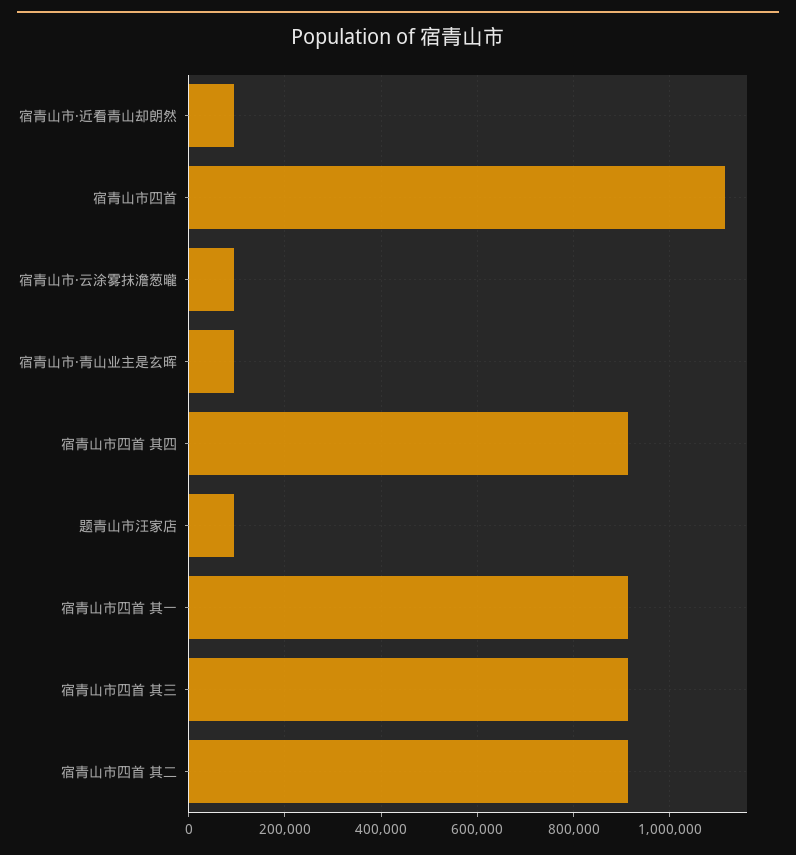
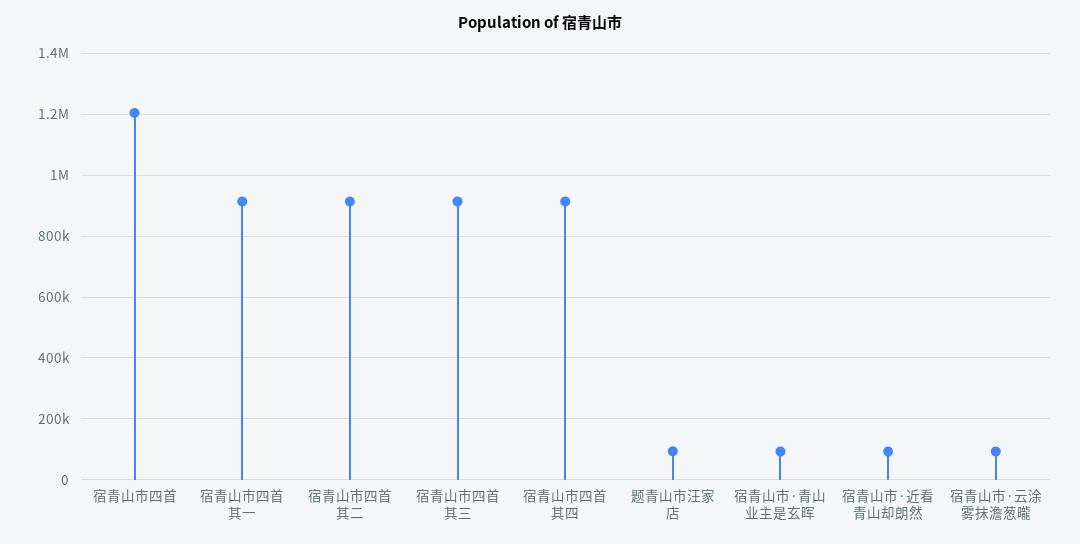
宿青山市四首: 1120000 -> 1200000

